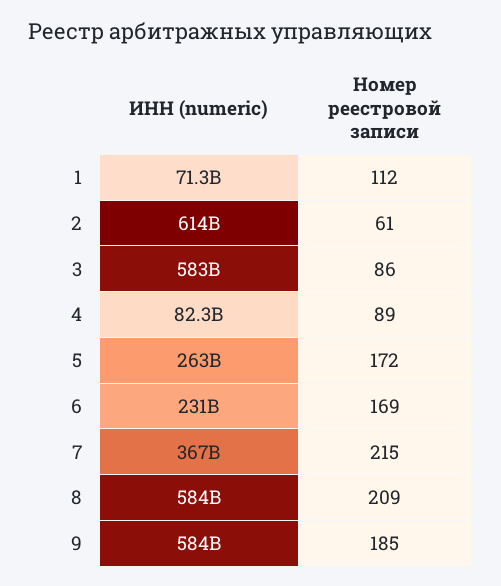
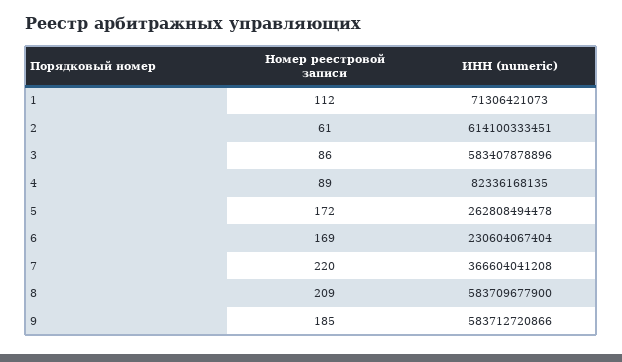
Номер реестровой записи, 7: 215 -> 220

